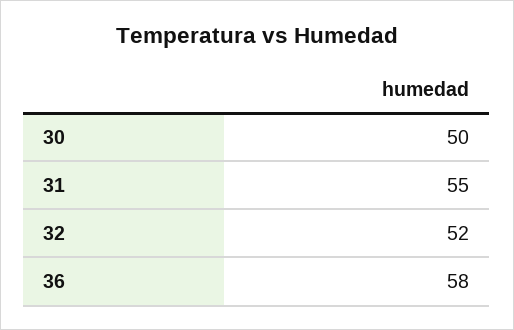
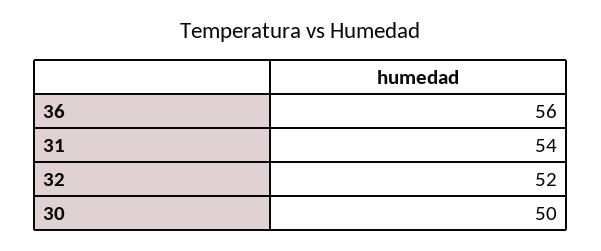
31: 55 -> 54
36: 58 -> 56

